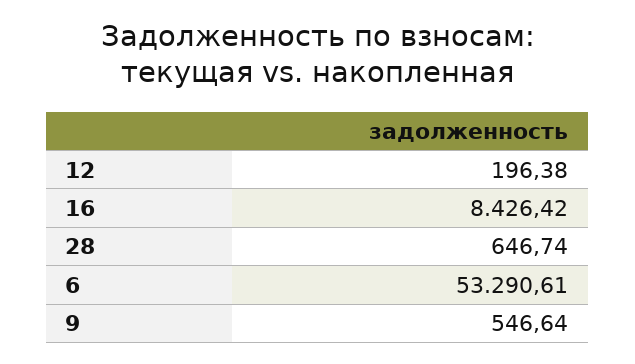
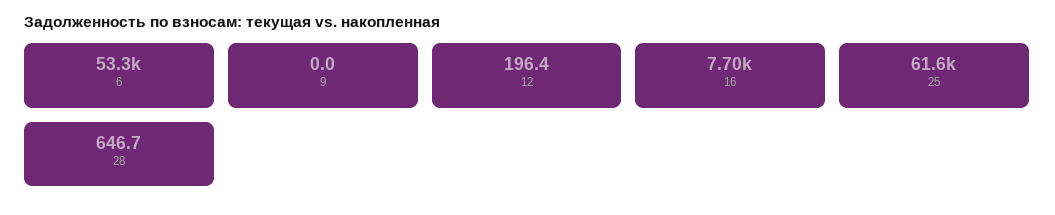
16: 8426.42 -> 7700
9: 546.64 -> 0
25: none -> 61600

